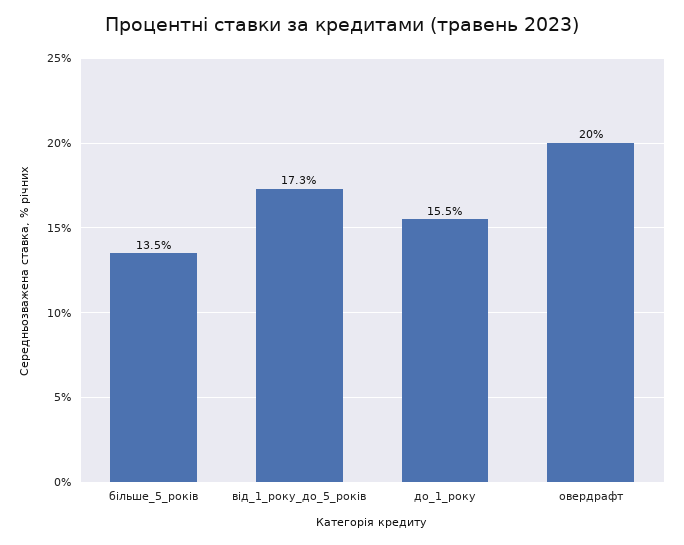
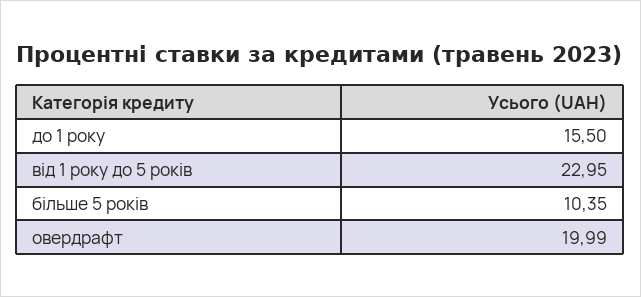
більше_5_років: 13.5 -> 10.35
від_1_року_до_5_років: 17.3 -> 22.95

